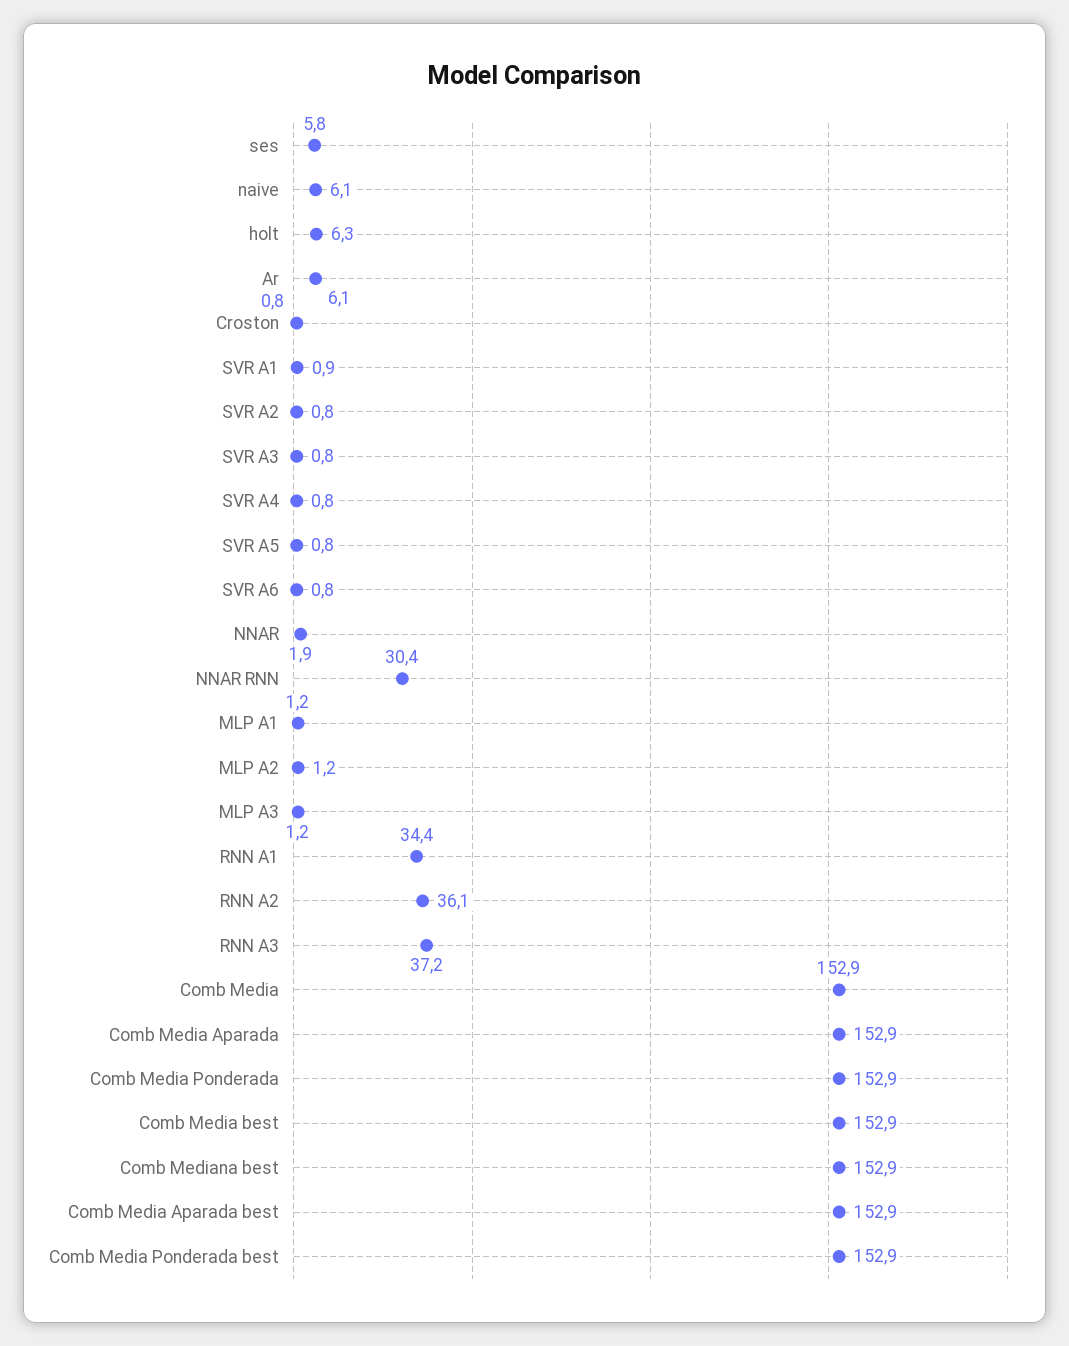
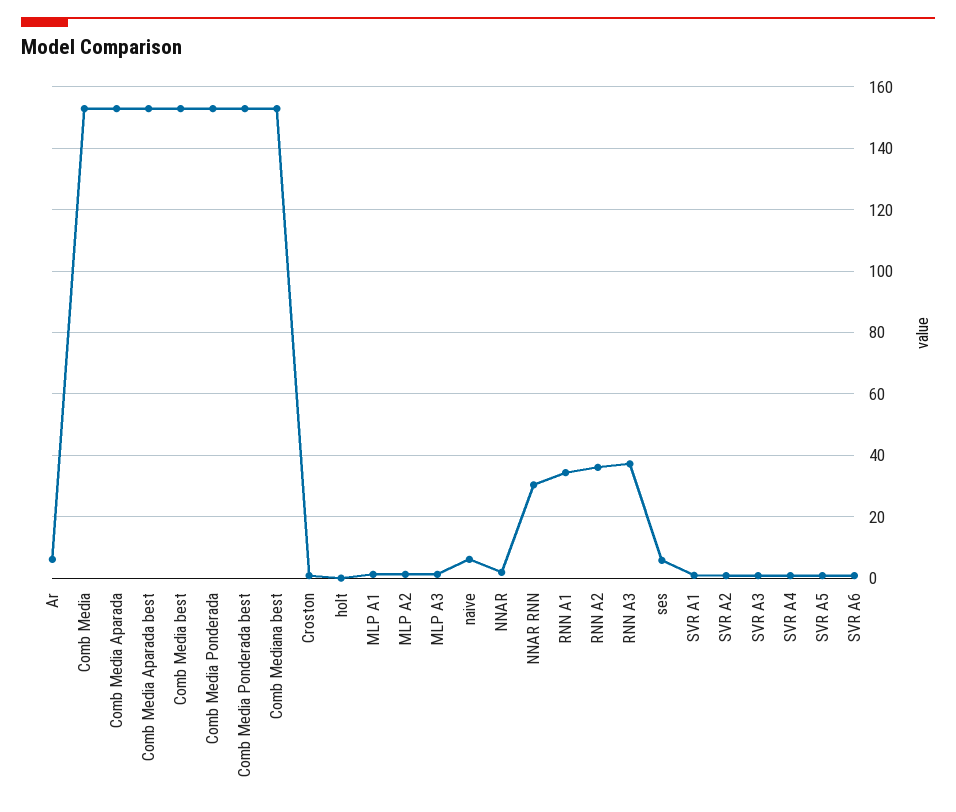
holt: 6.3 -> 0

